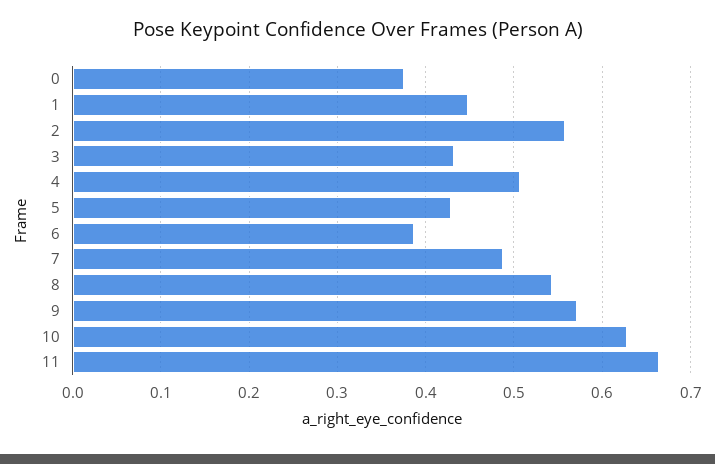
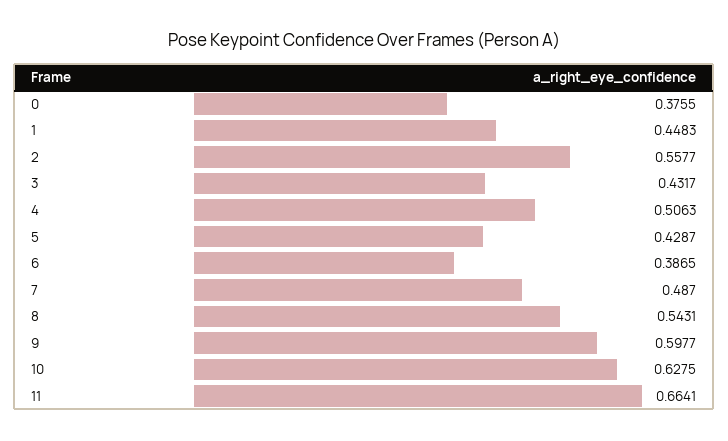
9: 0.57 -> 0.5977

